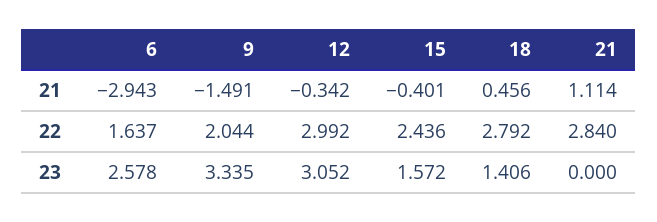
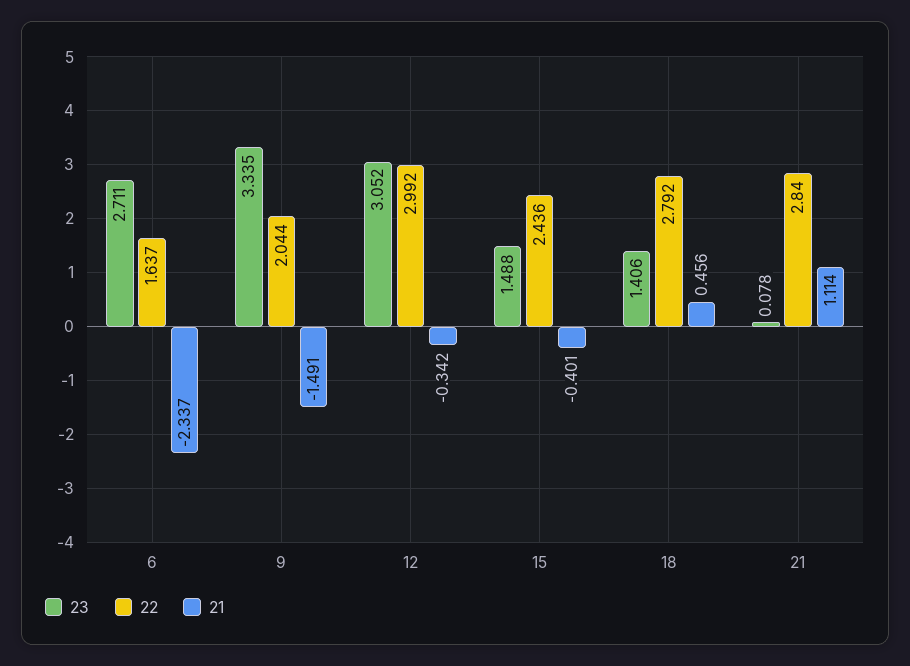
21, 6: -2.943 -> -2.337
23, 6: 2.578 -> 2.711
23, 15: 1.572 -> 1.488
23, 21: 0 -> 0.078

